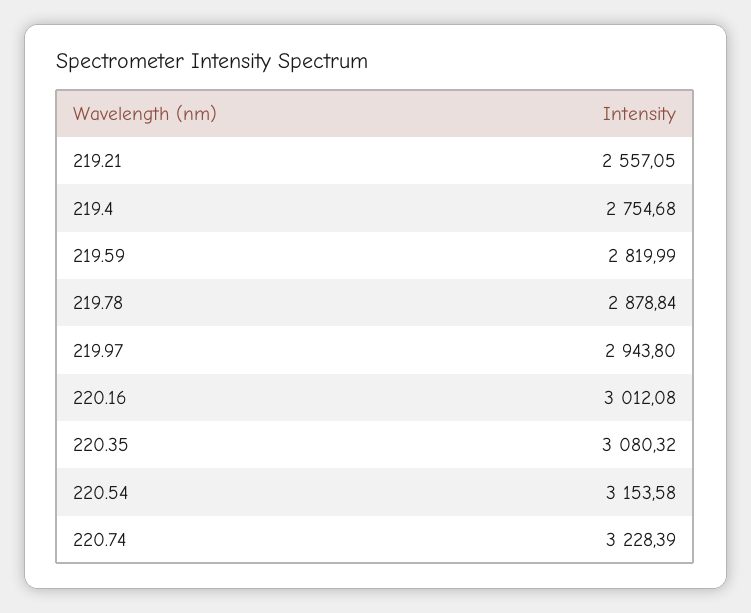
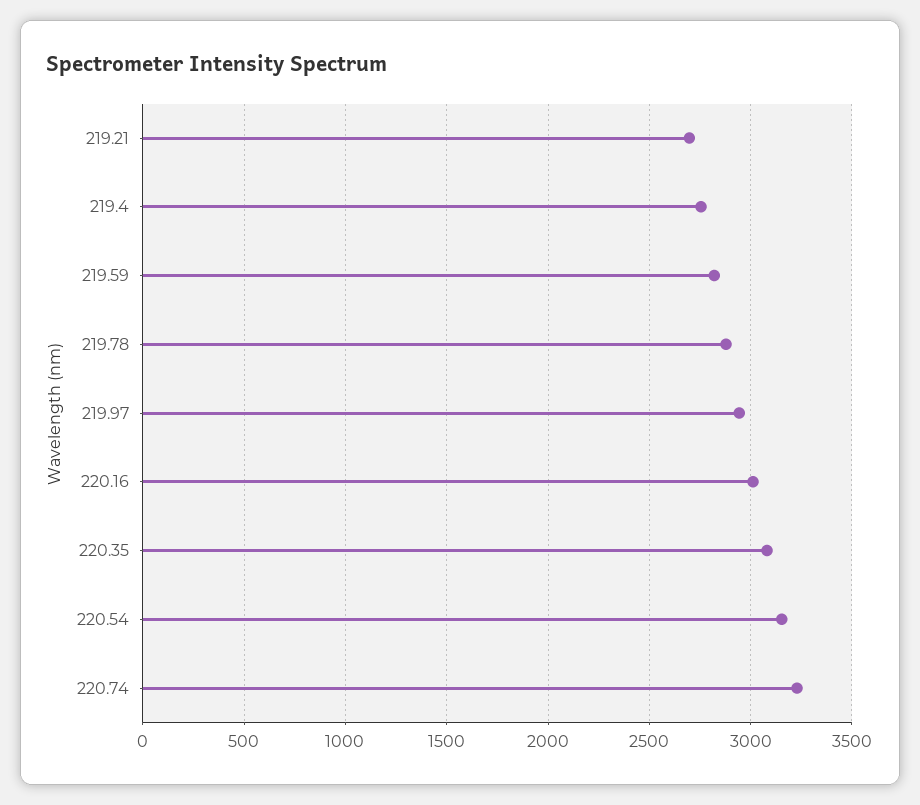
219.21: 2557.05 -> 2700

